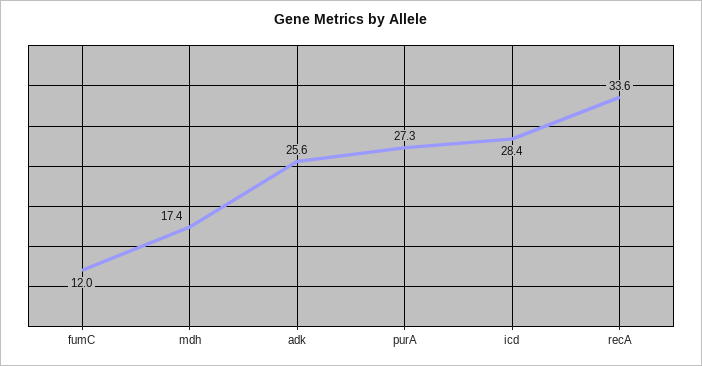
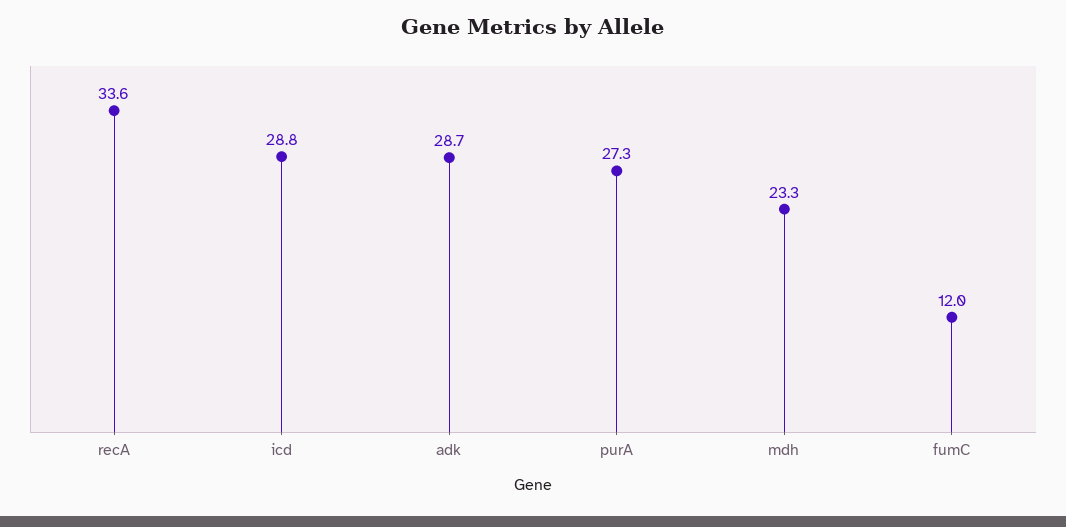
mdh: 17.4 -> 23.3
adk: 25.6 -> 28.7
icd: 28.4 -> 28.8

